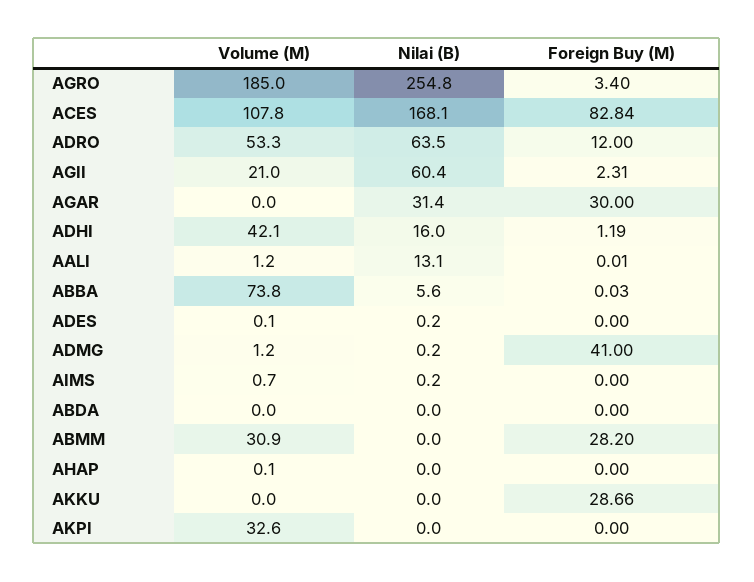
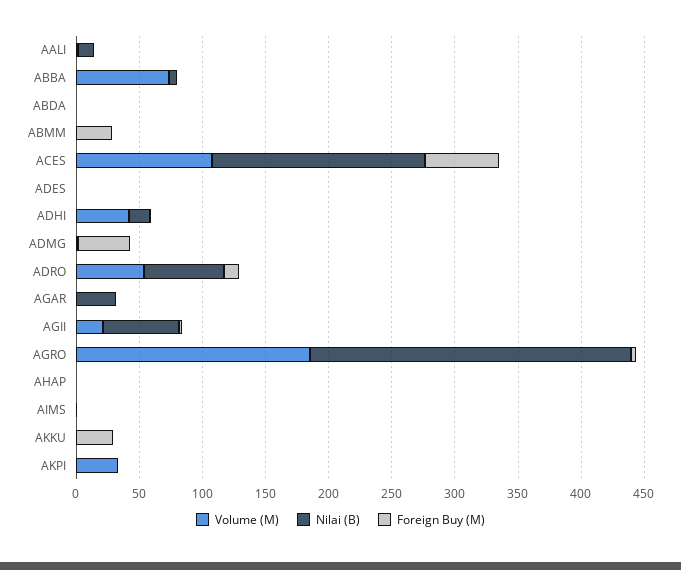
Foreign Buy (M), ACES: 82.84 -> 60
Foreign Buy (M), AGAR: 30 -> 0
Volume (M), ABMM: 30.9 -> 0

